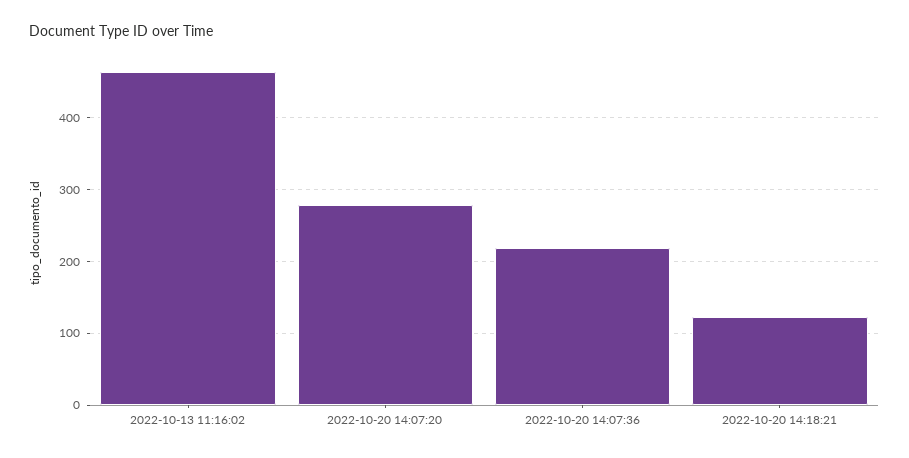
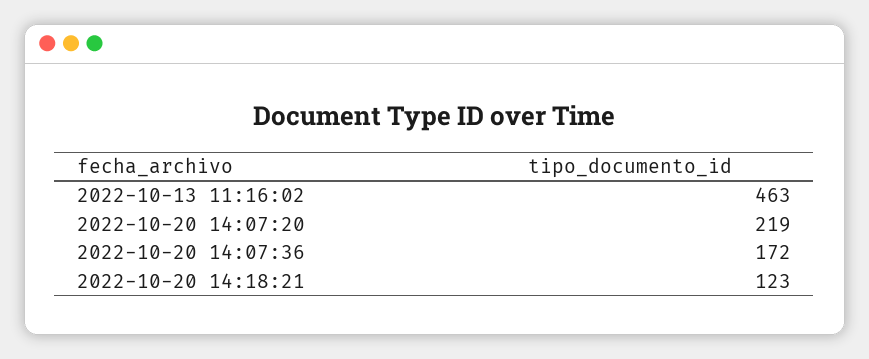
2022-10-20 14:07:20: 280 -> 219
2022-10-20 14:07:36: 220 -> 172

